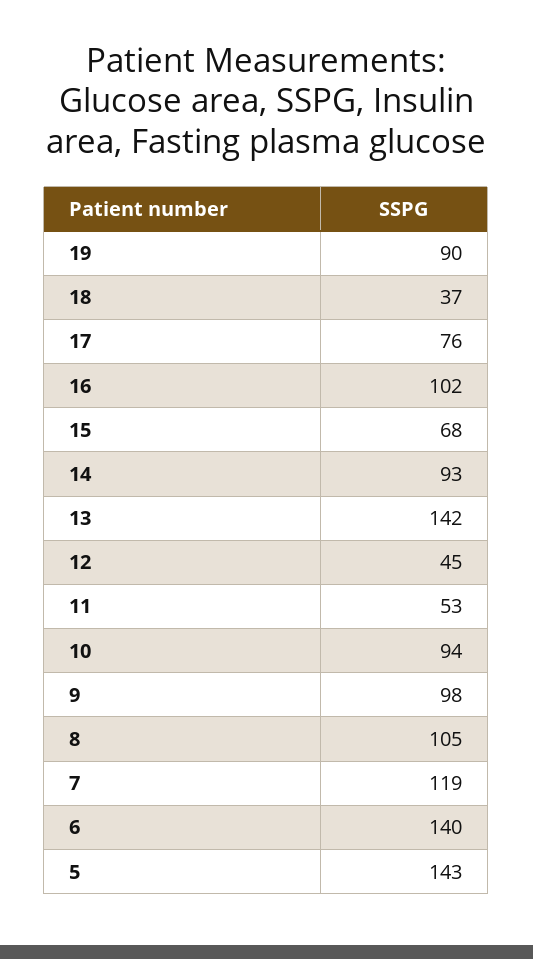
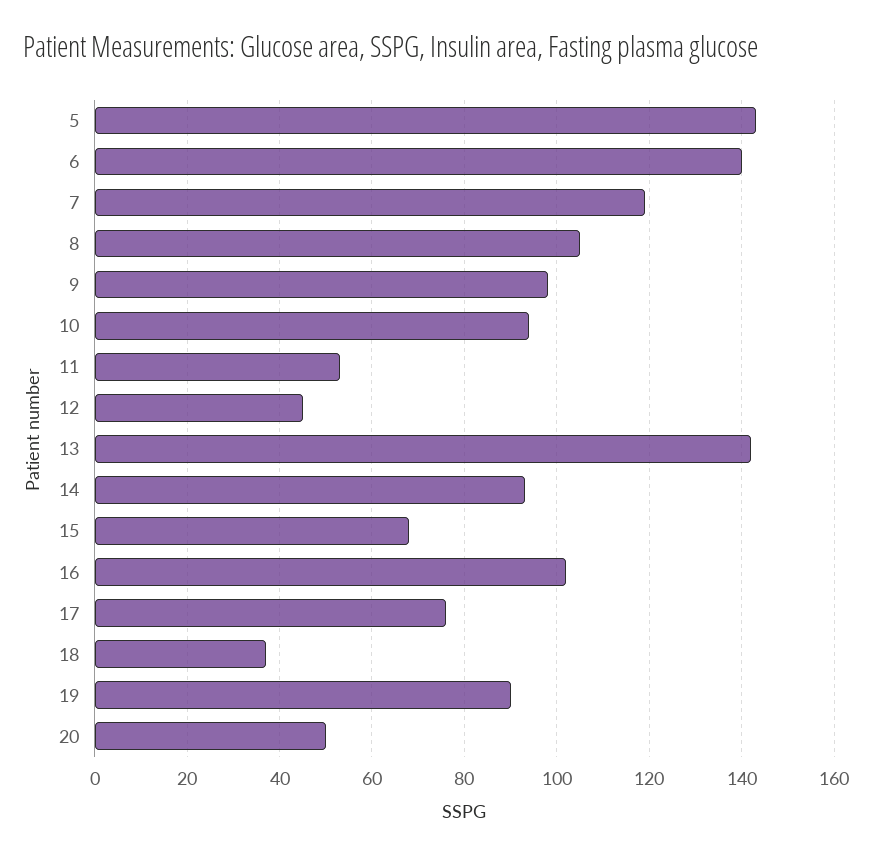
20: none -> 50

